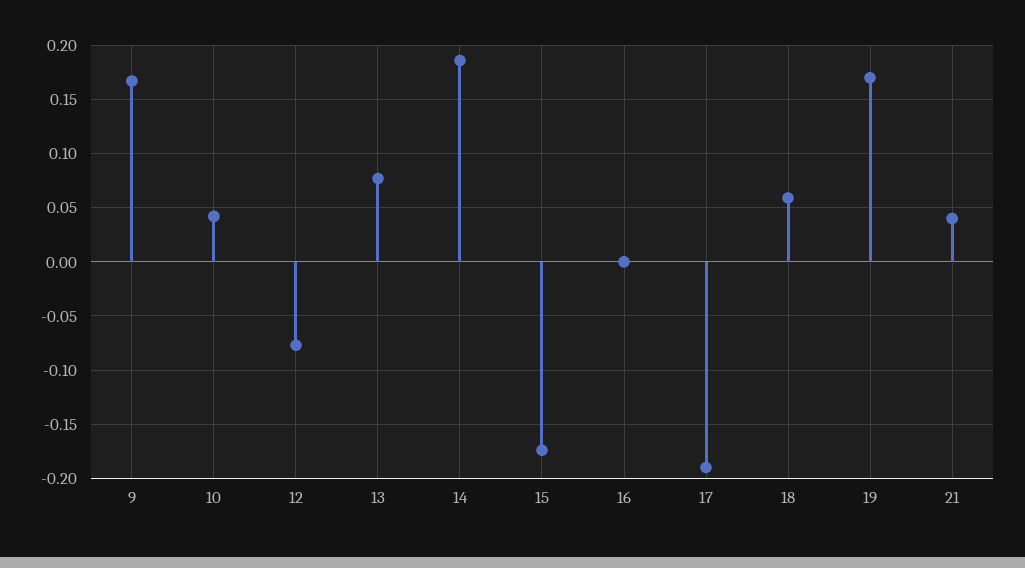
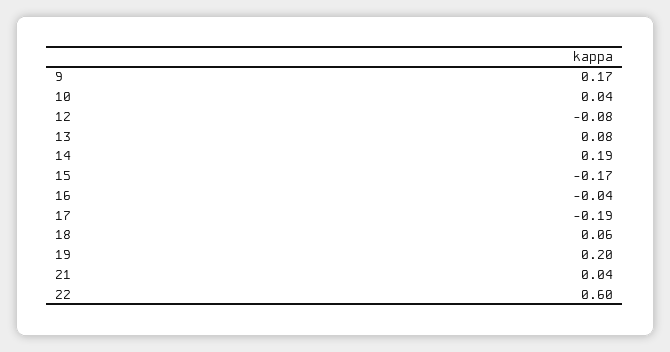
16: 0 -> -0.04
19: 0.17 -> 0.2
22: none -> 0.6

